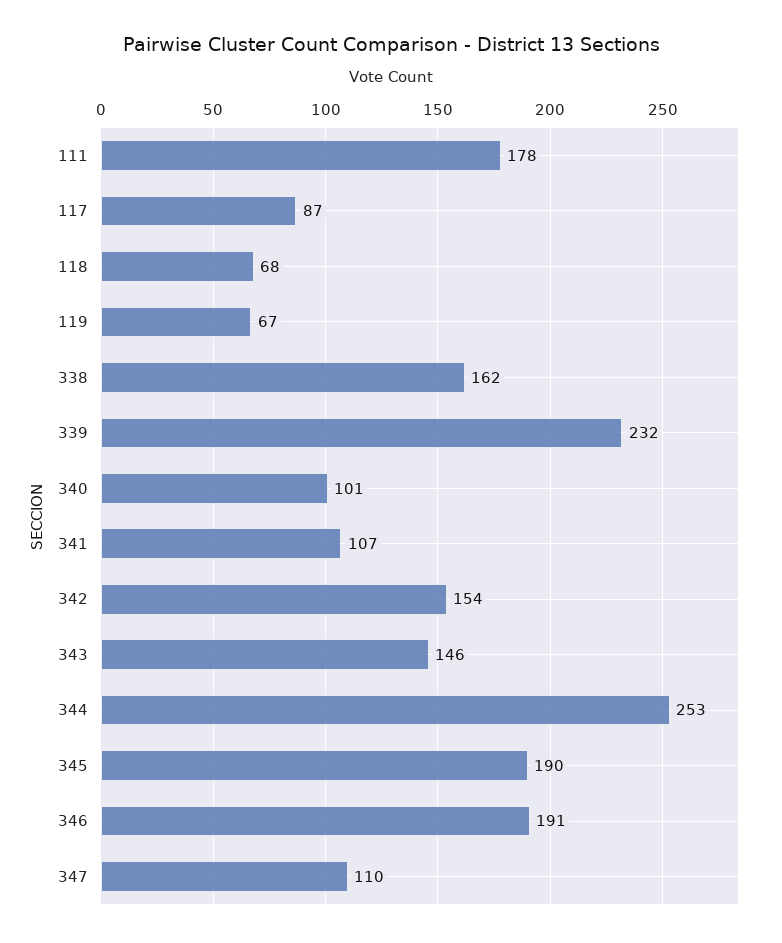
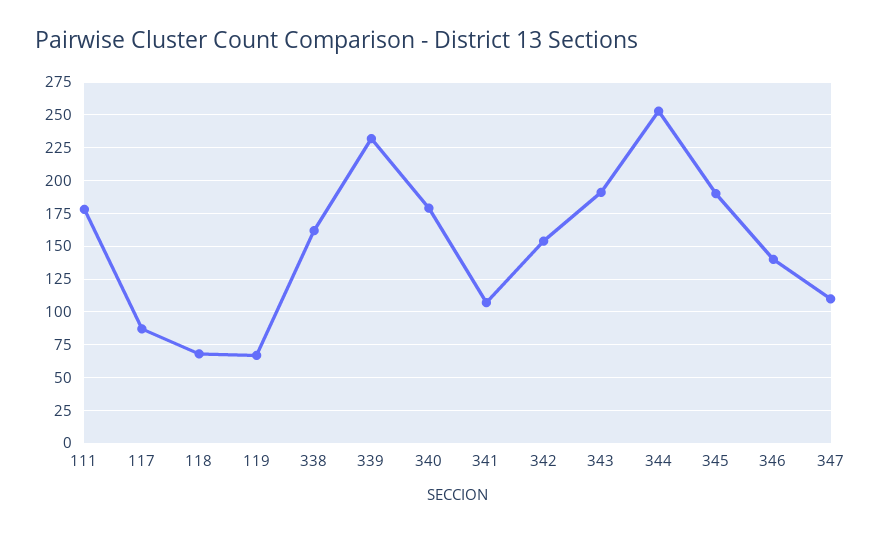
340: 101 -> 180
343: 146 -> 190
346: 191 -> 140

